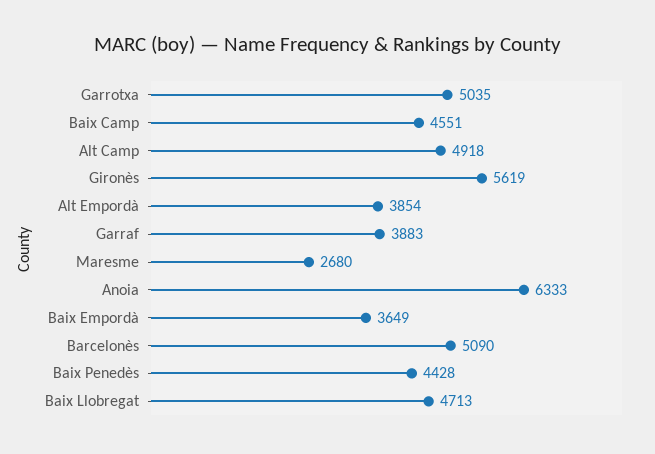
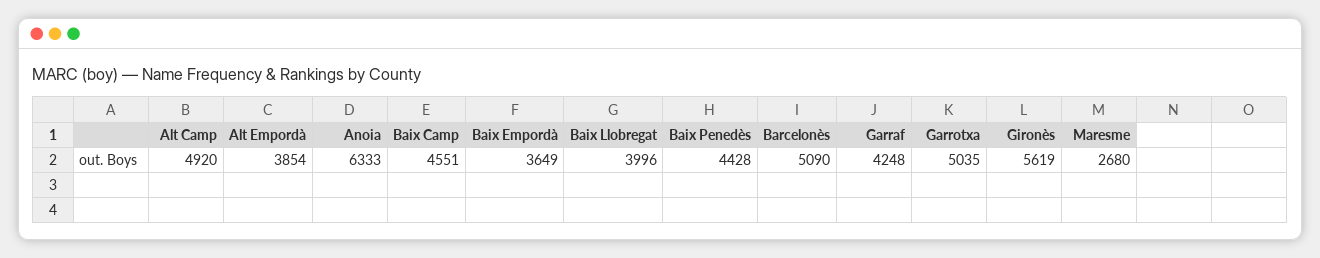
Alt Camp: 4918 -> 4920
Garraf: 3883 -> 4248
Baix Llobregat: 4713 -> 3996

